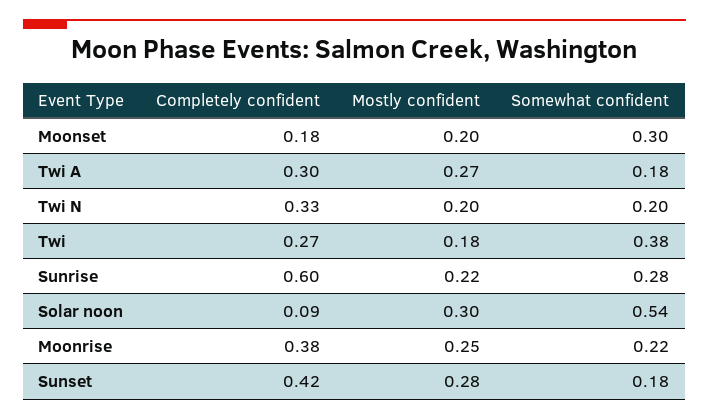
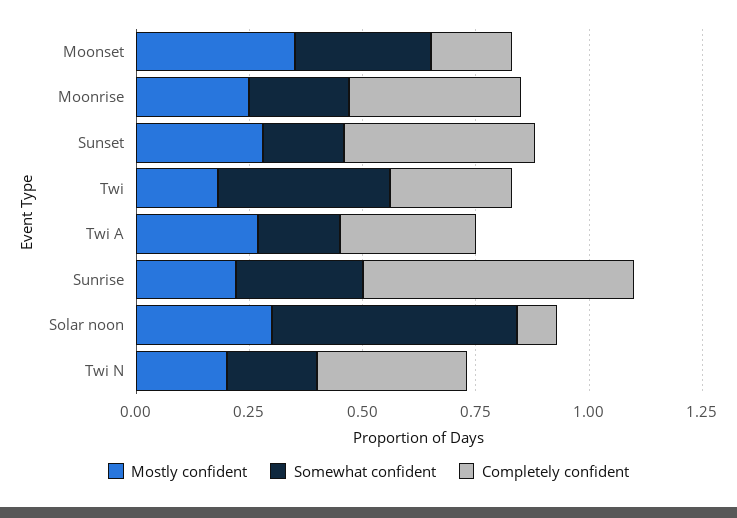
Mostly confident, Moonset: 0.2 -> 0.35

